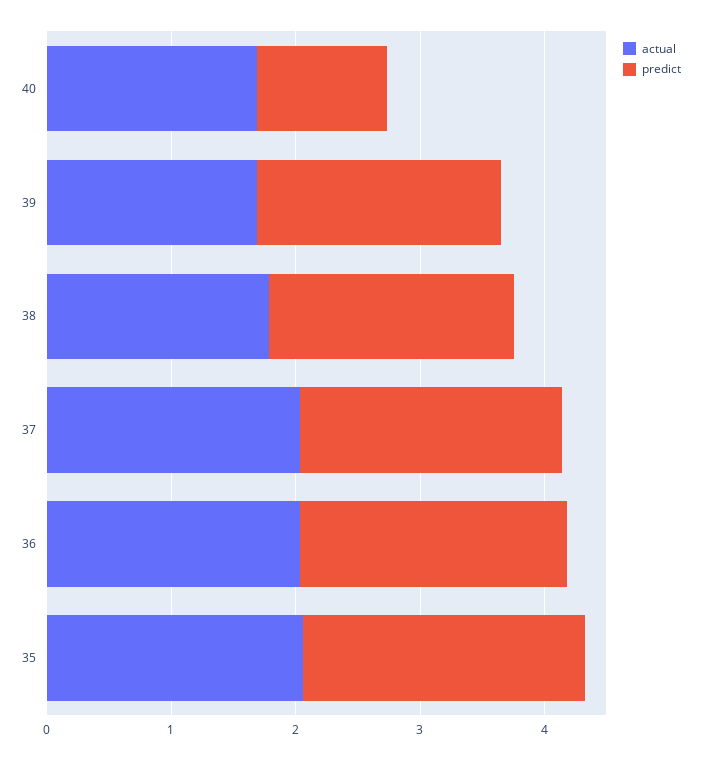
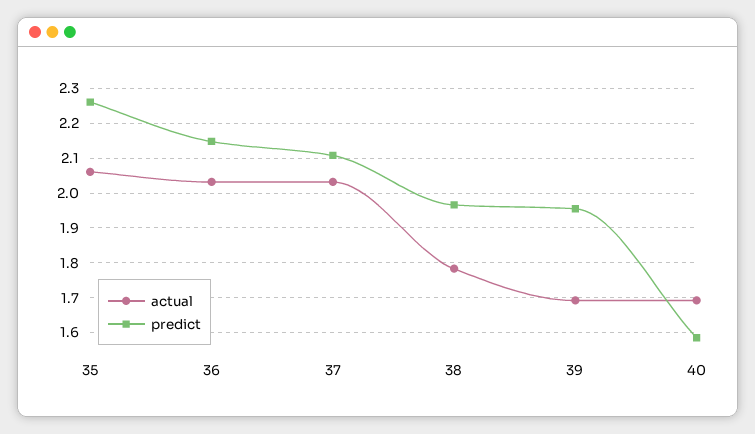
predict, 40: 1 -> 1.58

